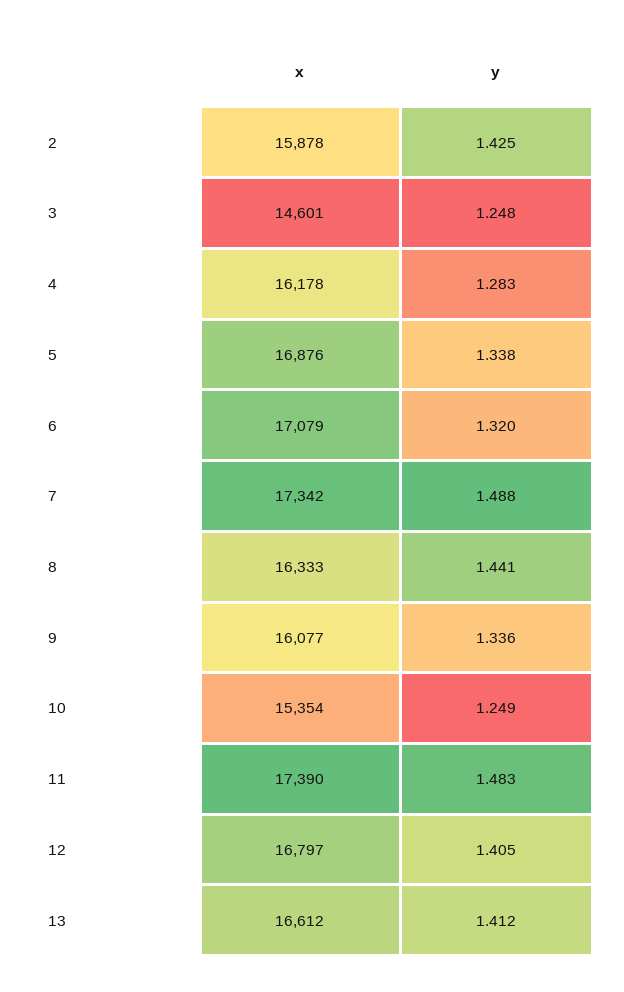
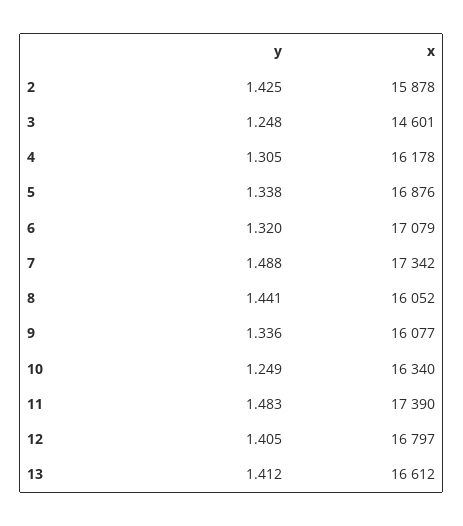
y, 4: 1.283 -> 1.305
x, 8: 16333 -> 16052
x, 10: 15354 -> 16340

